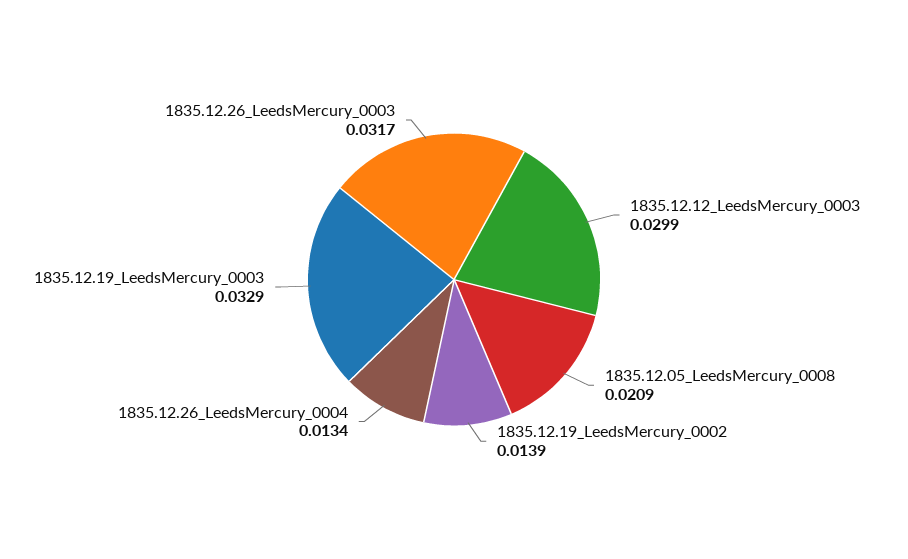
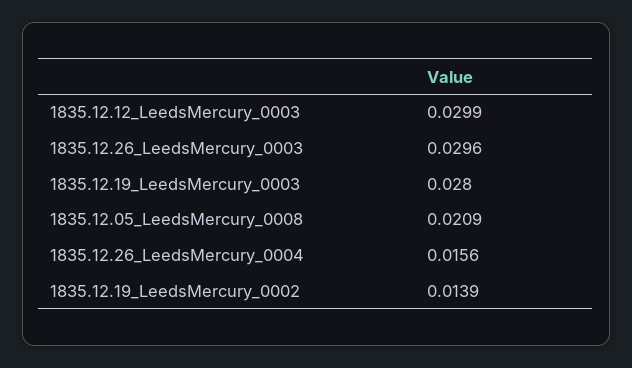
1835.12.26_LeedsMercury_0004: 0.0134 -> 0.0156
1835.12.19_LeedsMercury_0003: 0.0329 -> 0.028
1835.12.26_LeedsMercury_0003: 0.0317 -> 0.0296

